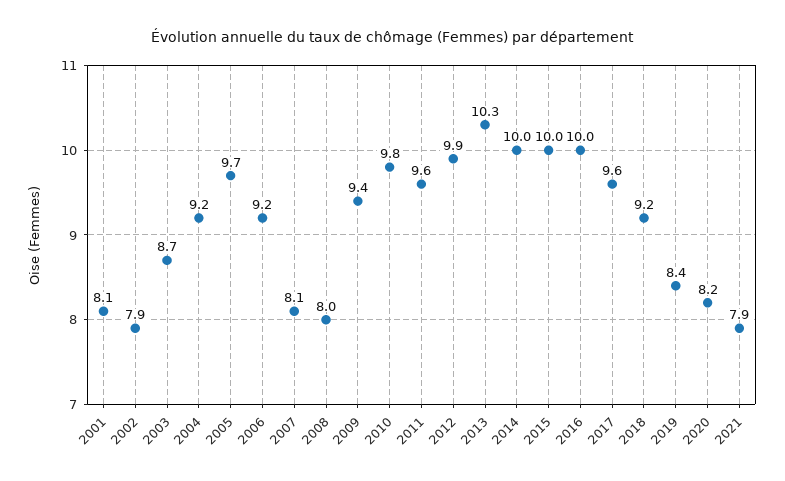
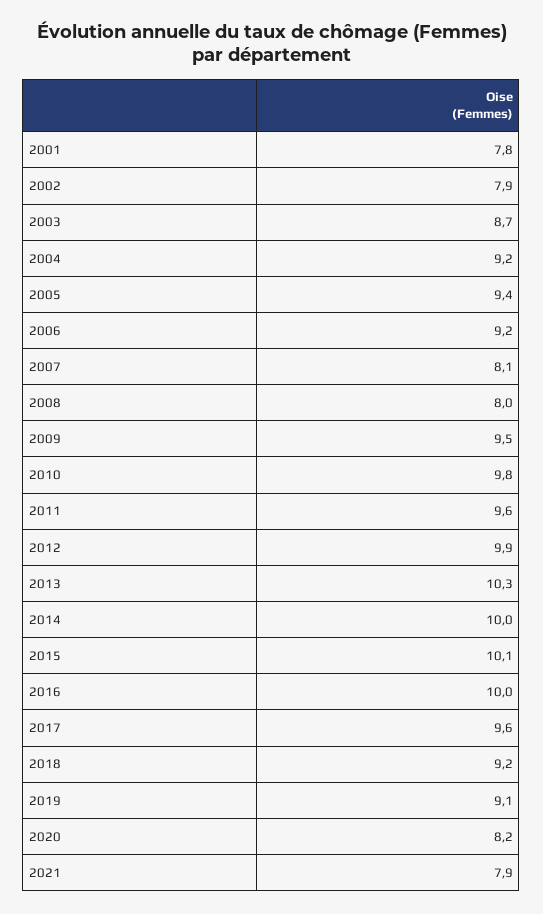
2001: 8.1 -> 7.8
2005: 9.7 -> 9.4
2009: 9.4 -> 9.5
2015: 10 -> 10.1
2019: 8.4 -> 9.1

